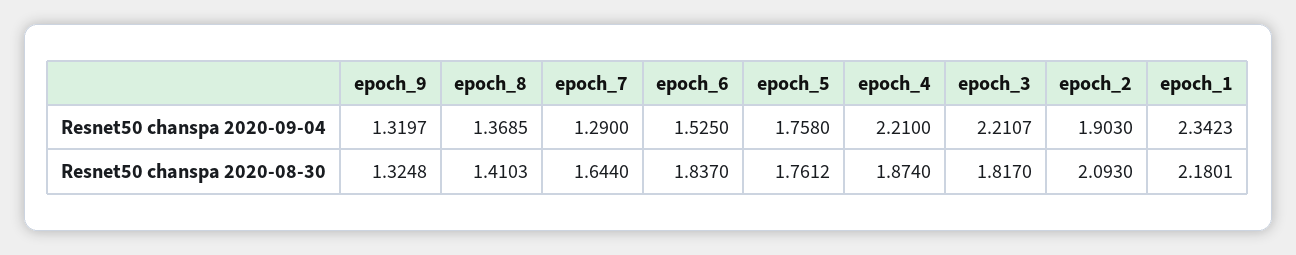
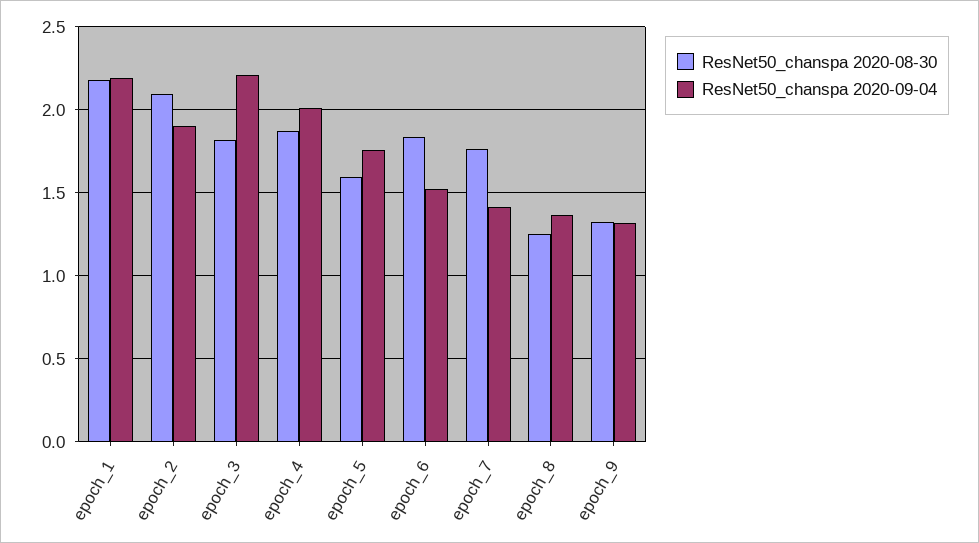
Resnet50 chanspa 2020-09-04, epoch_7: 1.29 -> 1.4
Resnet50 chanspa 2020-09-04, epoch_4: 2.21 -> 2
Resnet50 chanspa 2020-09-04, epoch_1: 2.3423 -> 2.2
Resnet50 chanspa 2020-08-30, epoch_8: 1.4103 -> 1.25
Resnet50 chanspa 2020-08-30, epoch_7: 1.644 -> 1.75
Resnet50 chanspa 2020-08-30, epoch_5: 1.7612 -> 1.6

